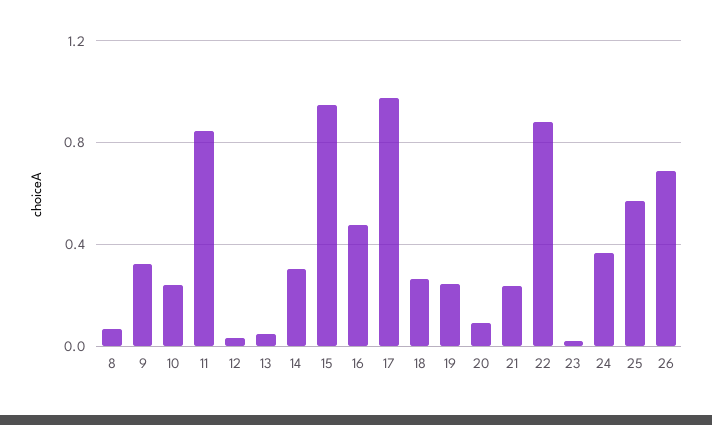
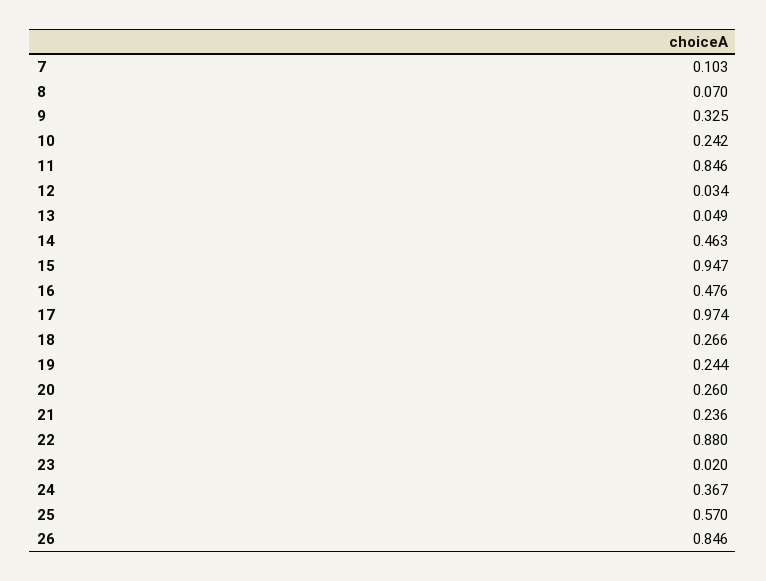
14: 0.3 -> 0.463
20: 0.1 -> 0.26
26: 0.7 -> 0.846
7: none -> 0.103

